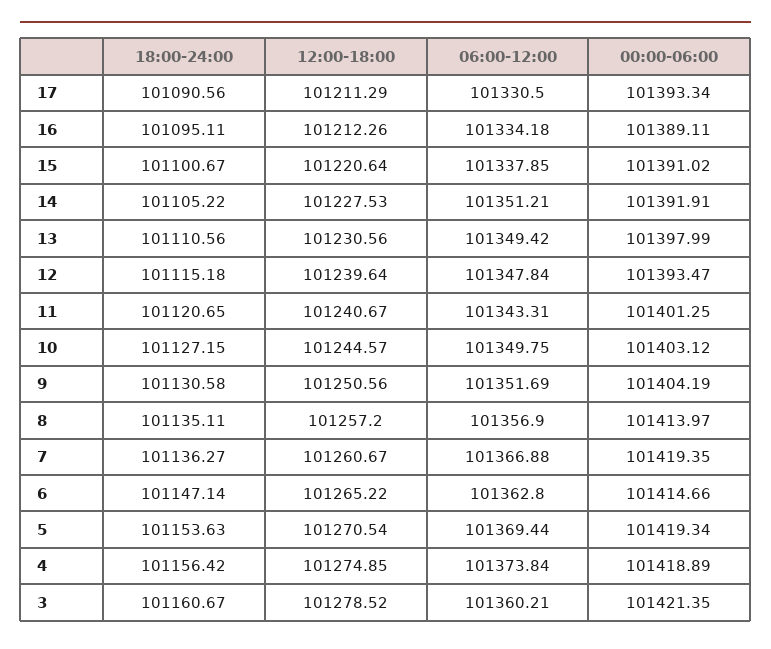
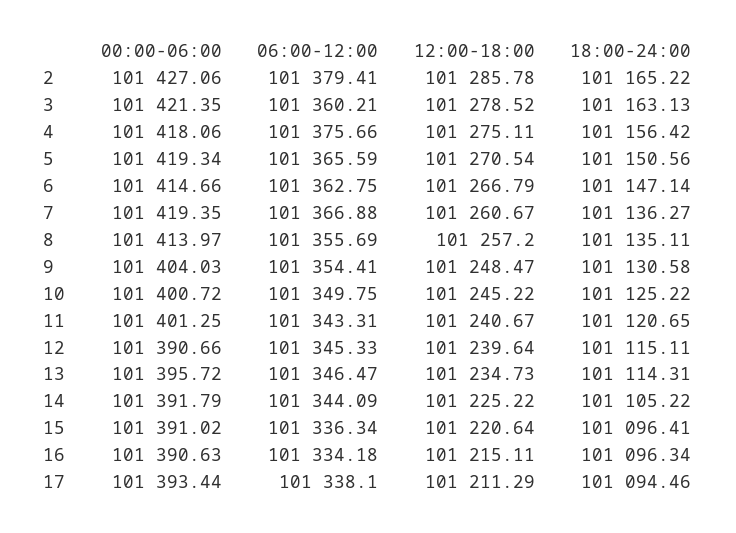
18:00-24:00, 17: 101090.56 -> 101094.46
06:00-12:00, 17: 101330.5 -> 101338.1
00:00-06:00, 17: 101393.34 -> 101393.44
18:00-24:00, 16: 101095.11 -> 101096.34
12:00-18:00, 16: 101212.26 -> 101215.11
00:00-06:00, 16: 101389.11 -> 101390.63
18:00-24:00, 15: 101100.67 -> 101096.41
06:00-12:00, 15: 101337.85 -> 101336.34
12:00-18:00, 14: 101227.53 -> 101225.22
06:00-12:00, 14: 101351.21 -> 101344.09
00:00-06:00, 14: 101391.91 -> 101391.79
18:00-24:00, 13: 101110.56 -> 101114.31
12:00-18:00, 13: 101230.56 -> 101234.73
06:00-12:00, 13: 101349.42 -> 101346.47
00:00-06:00, 13: 101397.99 -> 101395.72
18:00-24:00, 12: 101115.18 -> 101115.11
06:00-12:00, 12: 101347.84 -> 101345.33
00:00-06:00, 12: 101393.47 -> 101390.66
18:00-24:00, 10: 101127.15 -> 101125.22
12:00-18:00, 10: 101244.57 -> 101245.22
00:00-06:00, 10: 101403.12 -> 101400.72
12:00-18:00, 9: 101250.56 -> 101248.47
06:00-12:00, 9: 101351.69 -> 101354.41
00:00-06:00, 9: 101404.19 -> 101404.03
06:00-12:00, 8: 101356.9 -> 101355.69
12:00-18:00, 6: 101265.22 -> 101266.79
06:00-12:00, 6: 101362.8 -> 101362.75
18:00-24:00, 5: 101153.63 -> 101150.56
06:00-12:00, 5: 101369.44 -> 101365.59
12:00-18:00, 4: 101274.85 -> 101275.11
06:00-12:00, 4: 101373.84 -> 101375.66
00:00-06:00, 4: 101418.89 -> 101418.06
18:00-24:00, 3: 101160.67 -> 101163.13
00:00-06:00, 2: none -> 101427.06
06:00-12:00, 2: none -> 101379.41
12:00-18:00, 2: none -> 101285.78
18:00-24:00, 2: none -> 101165.22

